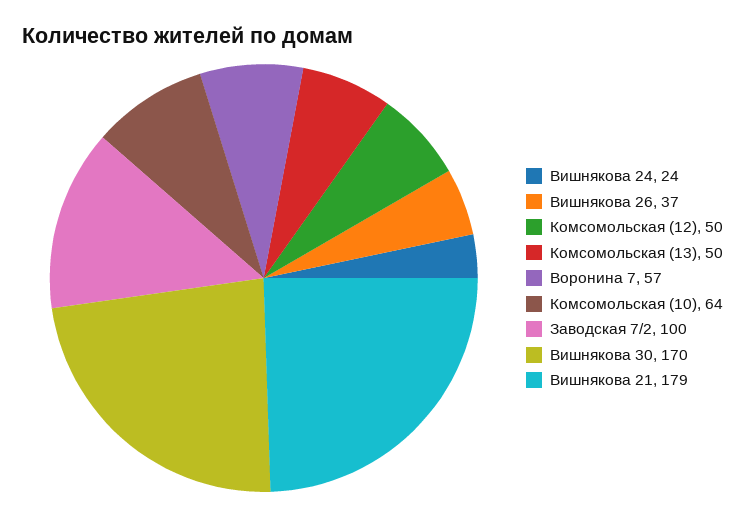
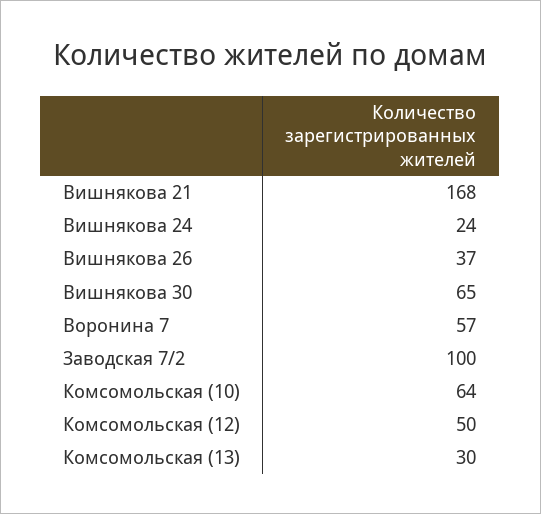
Комсомольская (13): 50 -> 30
Вишнякова 30: 170 -> 65
Вишнякова 21: 179 -> 168

